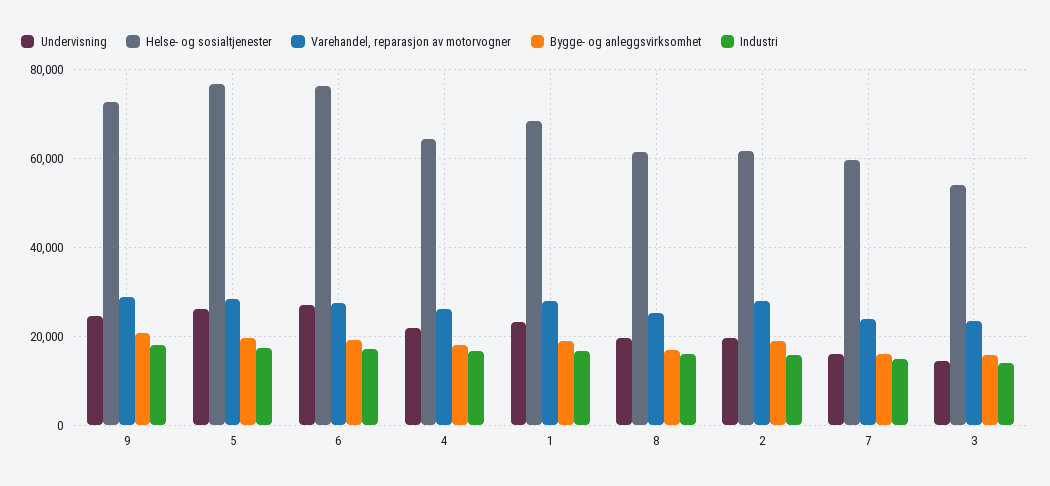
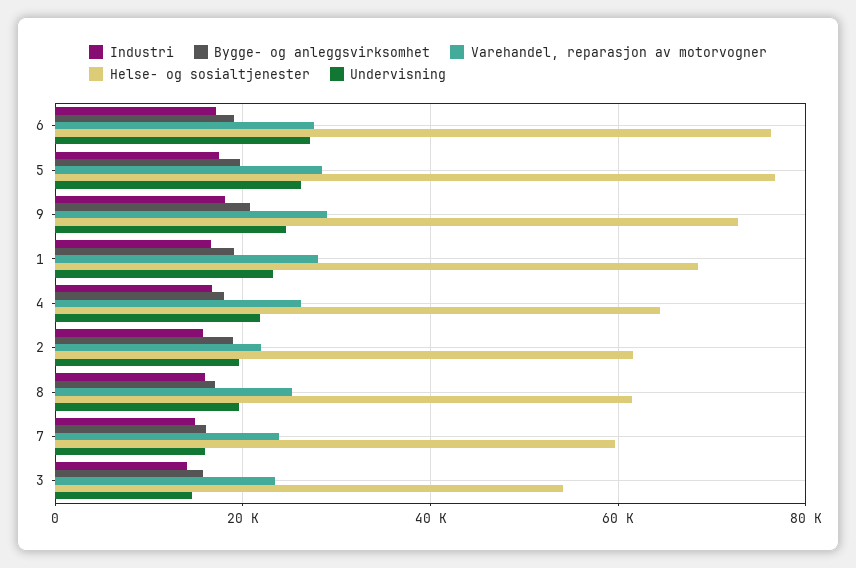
Varehandel, reparasjon av motorvogner, 2: 28000 -> 22000

